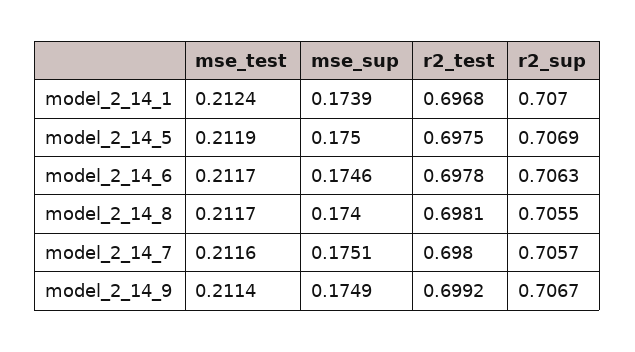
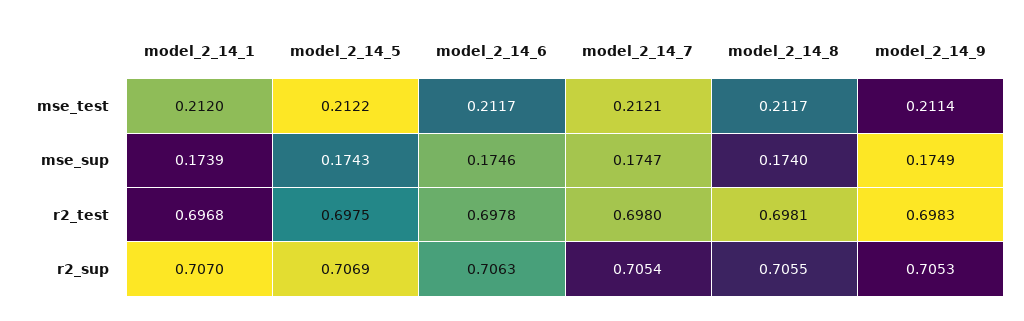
mse_test, model_2_14_1: 0.2124 -> 0.212
mse_test, model_2_14_5: 0.2119 -> 0.2122
mse_sup, model_2_14_5: 0.175 -> 0.1743
mse_test, model_2_14_7: 0.2116 -> 0.2121
mse_sup, model_2_14_7: 0.1751 -> 0.1747
r2_sup, model_2_14_7: 0.7057 -> 0.7054
r2_test, model_2_14_9: 0.6992 -> 0.6983
r2_sup, model_2_14_9: 0.7067 -> 0.7053

